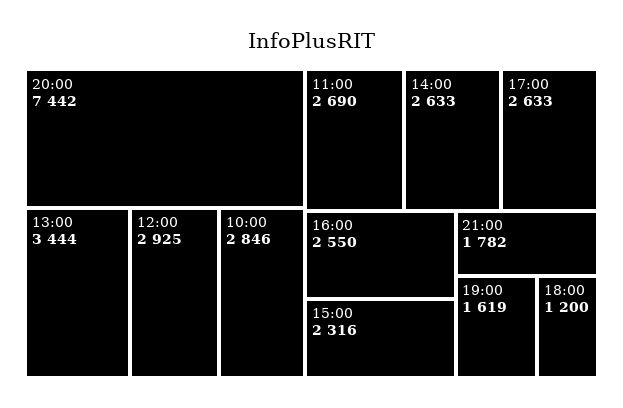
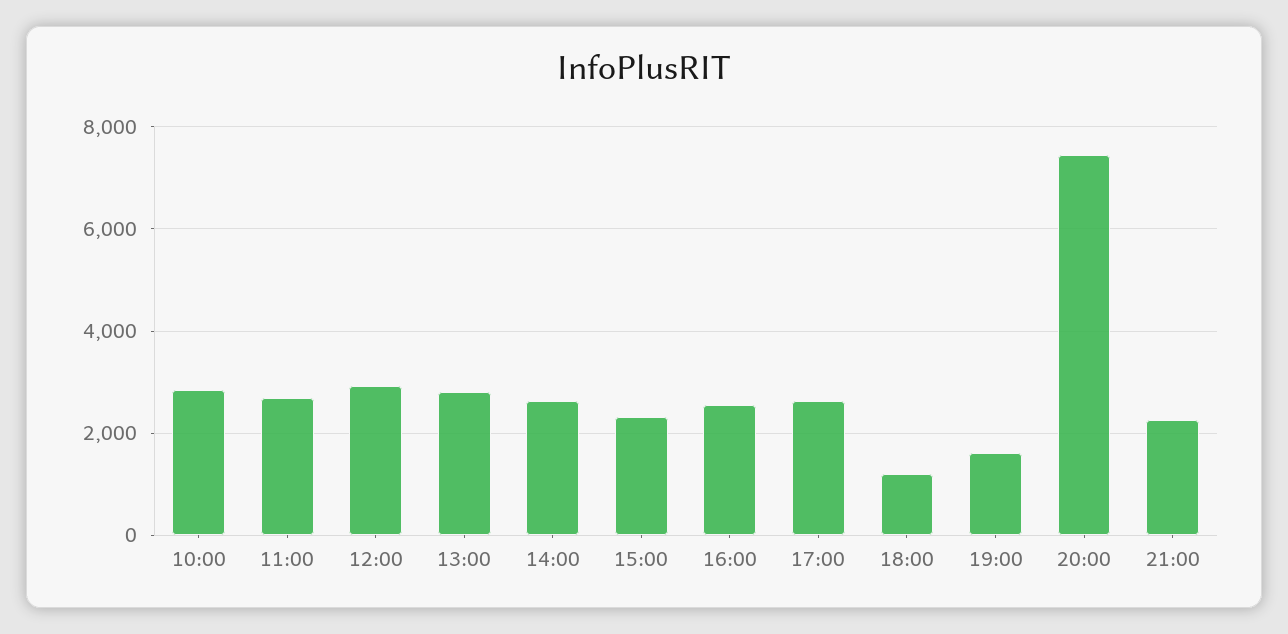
13:00: 3444 -> 2800
21:00: 1782 -> 2200

